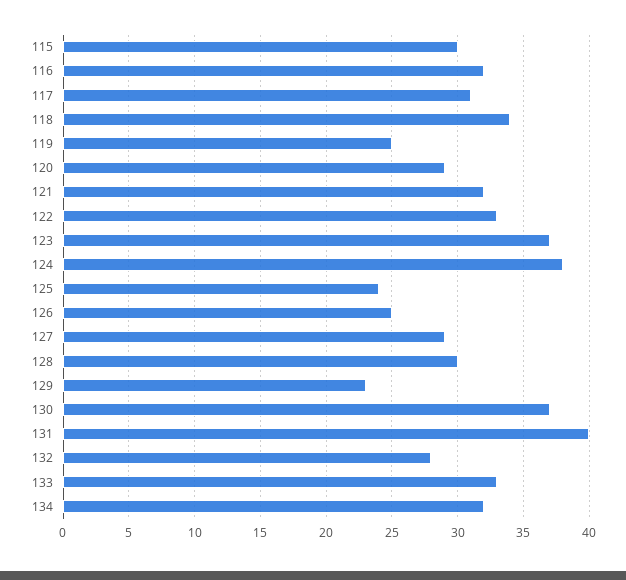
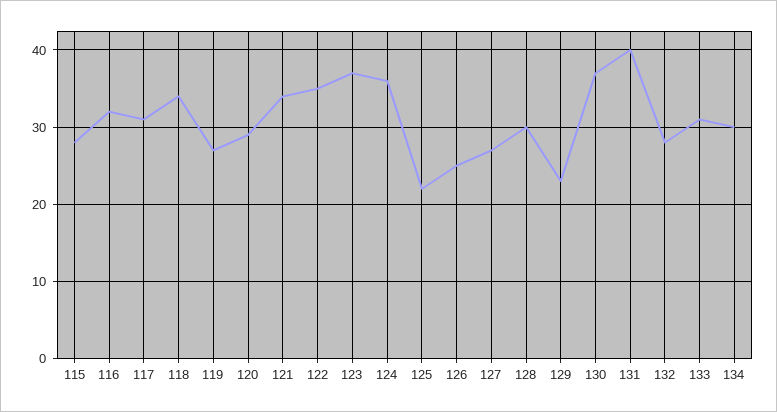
115: 30 -> 28
119: 25 -> 27
121: 32 -> 34
122: 33 -> 35
124: 38 -> 36
125: 24 -> 22
127: 29 -> 27
133: 33 -> 31
134: 32 -> 30

